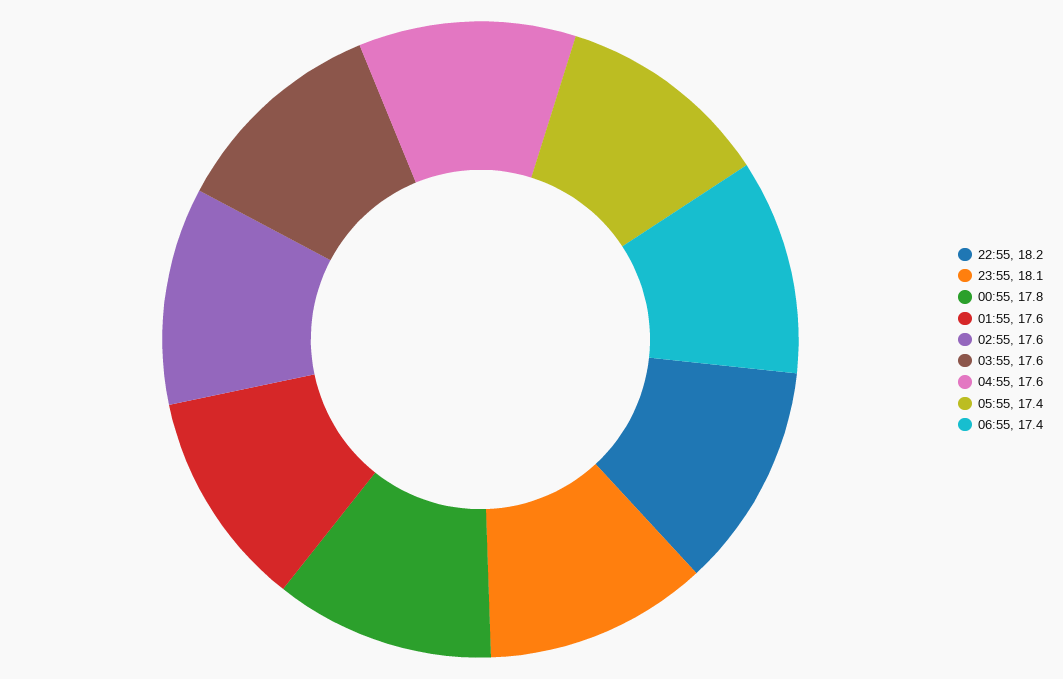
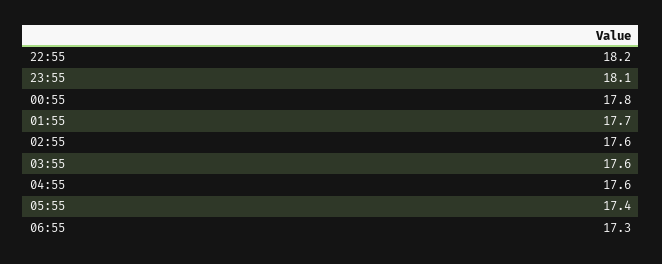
01:55: 17.6 -> 17.7
06:55: 17.4 -> 17.3

